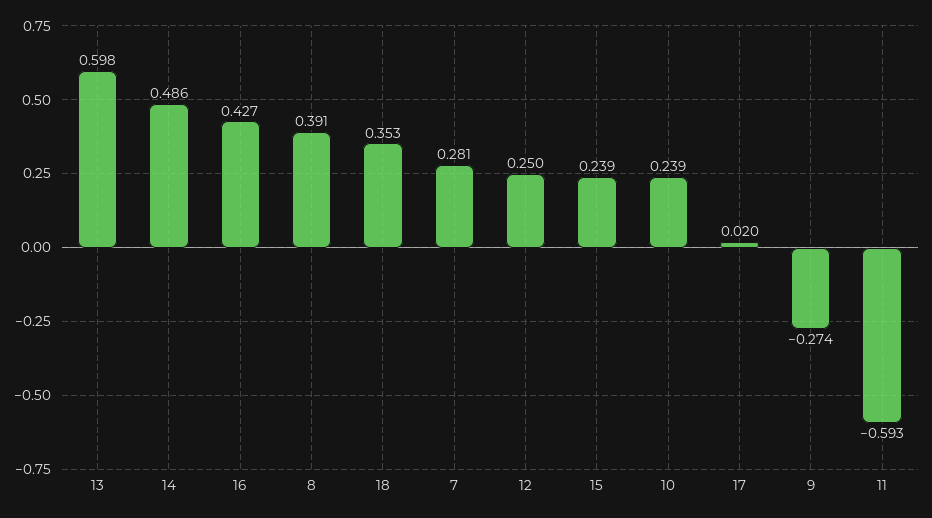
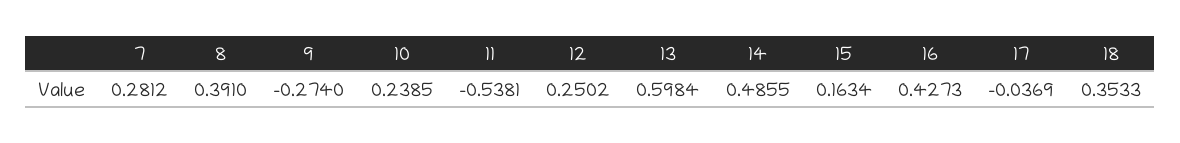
15: 0.239 -> 0.1634
17: 0.02 -> -0.0369
11: -0.593 -> -0.5381

